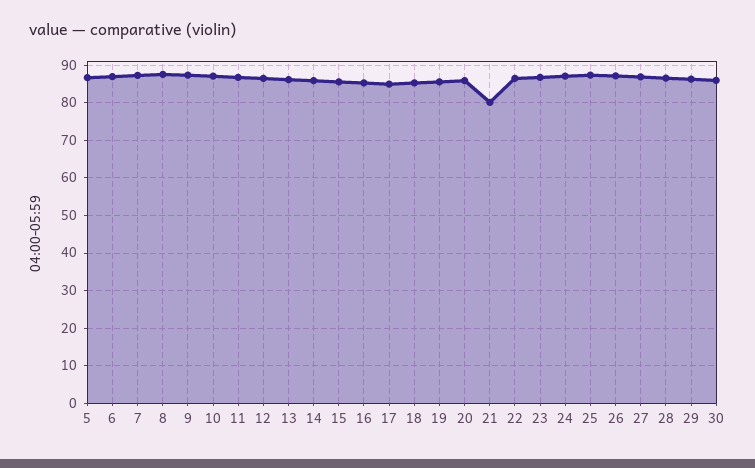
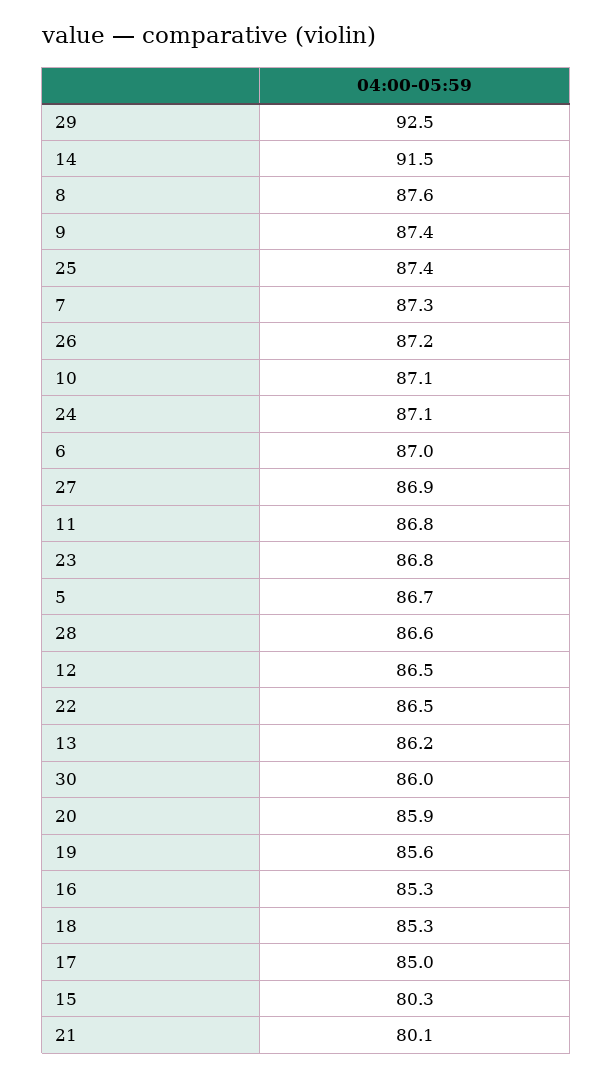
14: 86 -> 91.5
15: 86 -> 80.3
29: 86 -> 92.5

